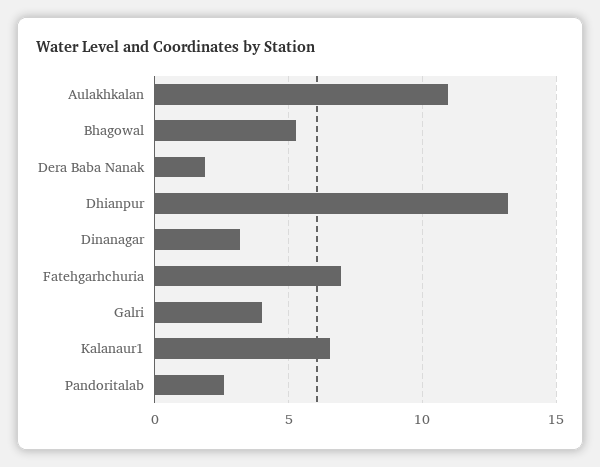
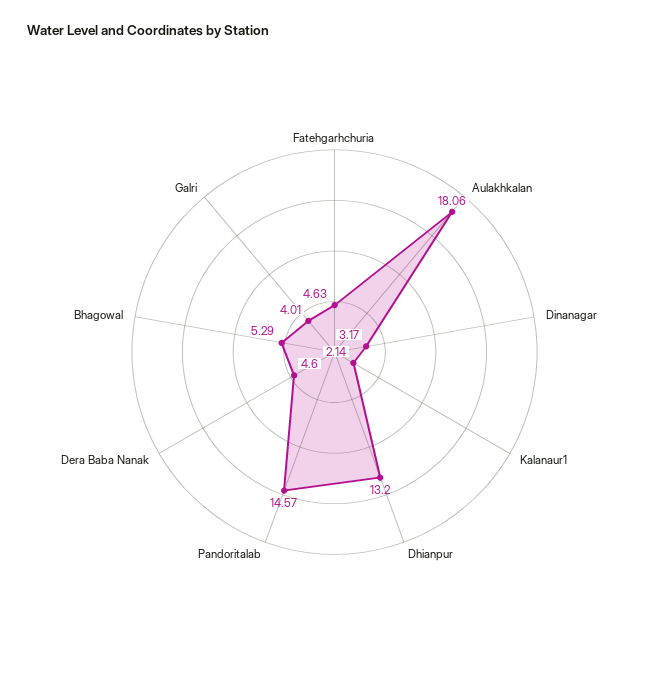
Aulakhkalan: 11 -> 18.06
Dera Baba Nanak: 2 -> 4.6
Fatehgarhchuria: 7 -> 4.63
Kalanaur1: 6.5 -> 2.14
Pandoritalab: 2.5 -> 14.57

